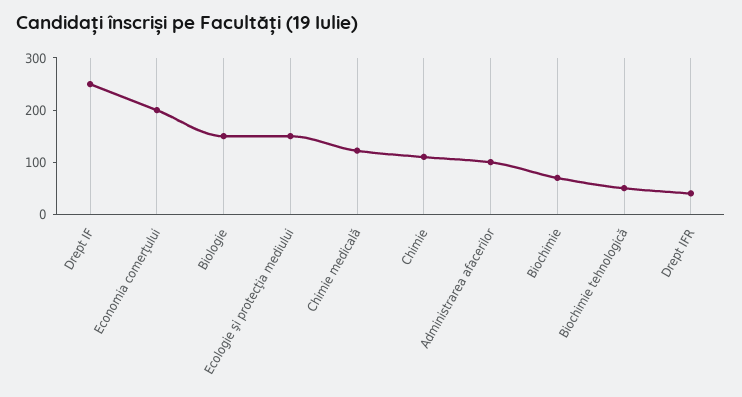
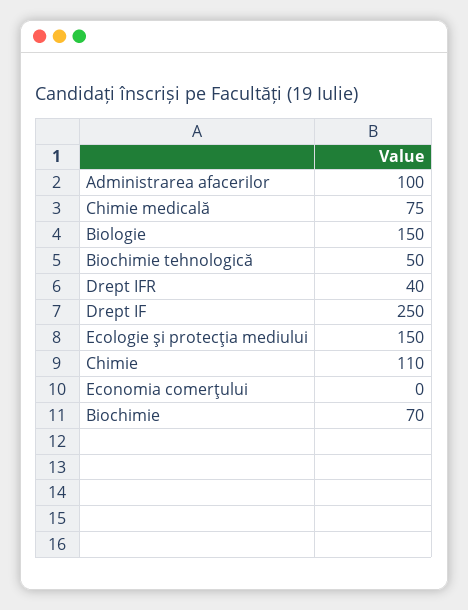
Economia comerţului: 200 -> 0
Chimie medicală: 120 -> 75

